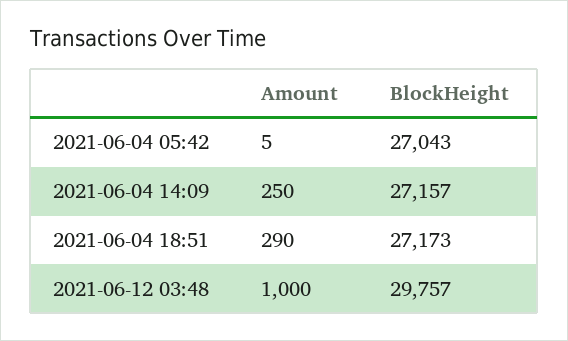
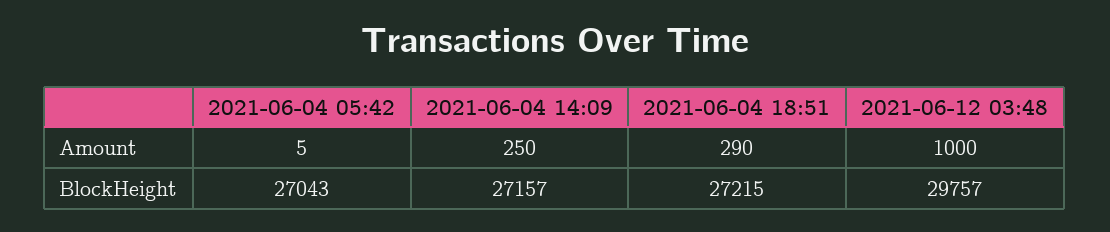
BlockHeight, 2021-06-04 18:51: 27173 -> 27215

